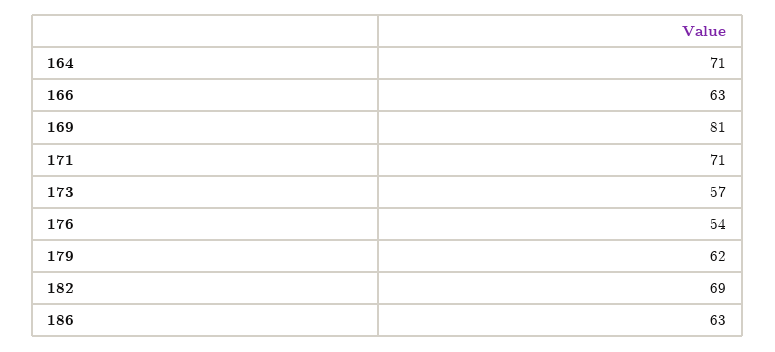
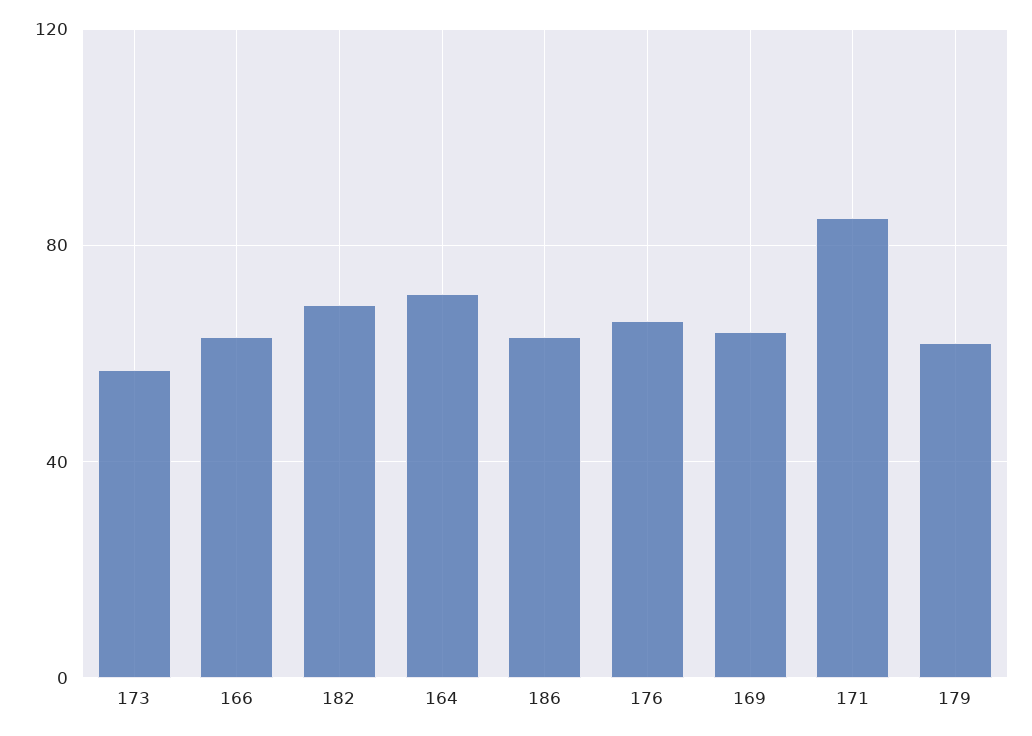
169: 81 -> 65
171: 71 -> 85
176: 54 -> 65

